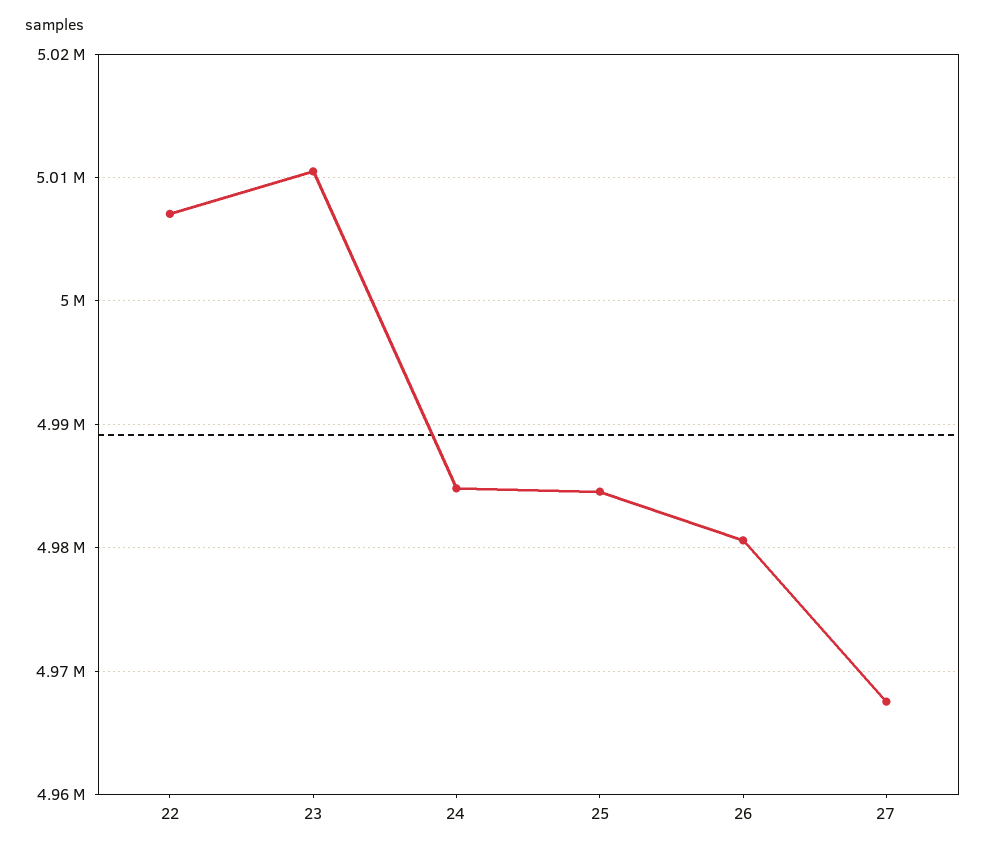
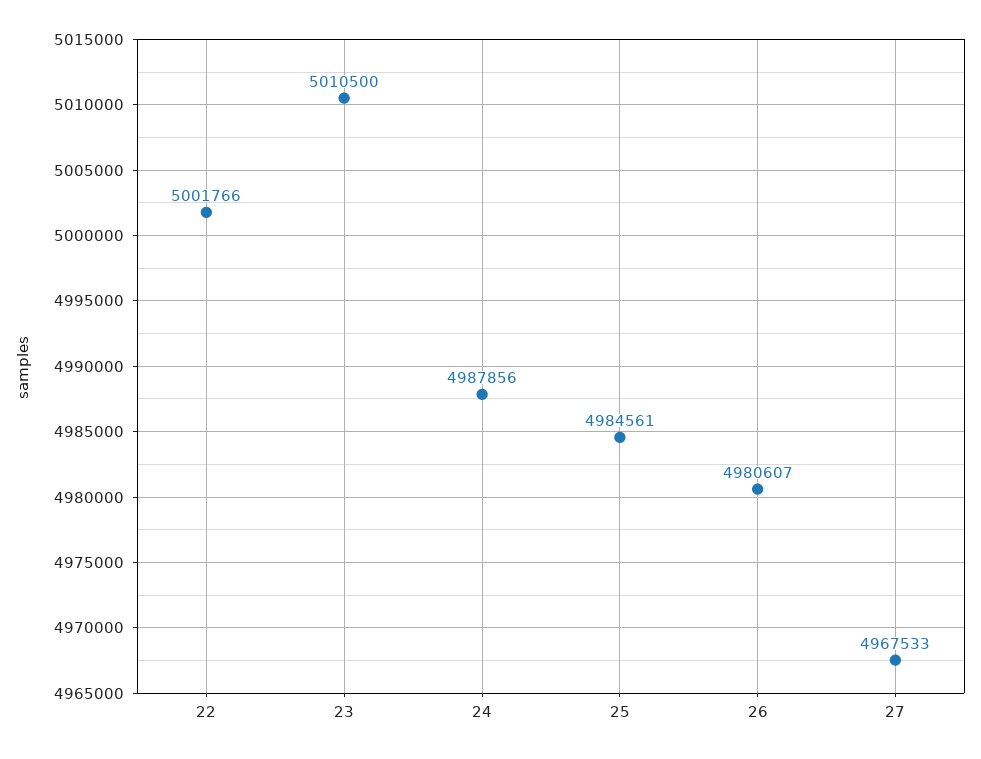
22: 5007000 -> 5001766
24: 4985000 -> 4987856

